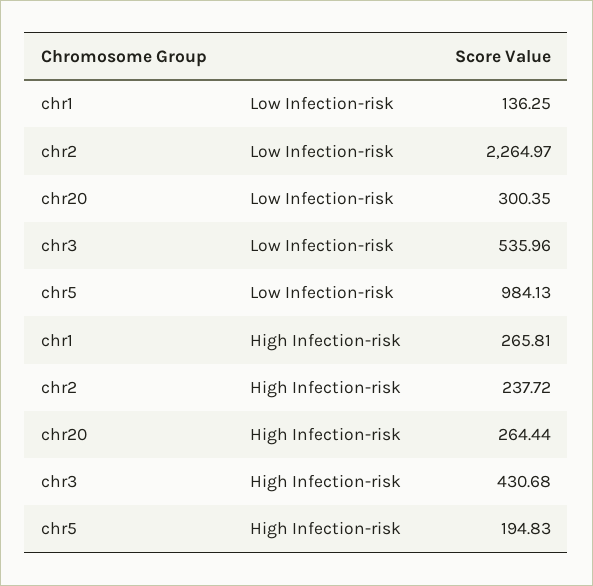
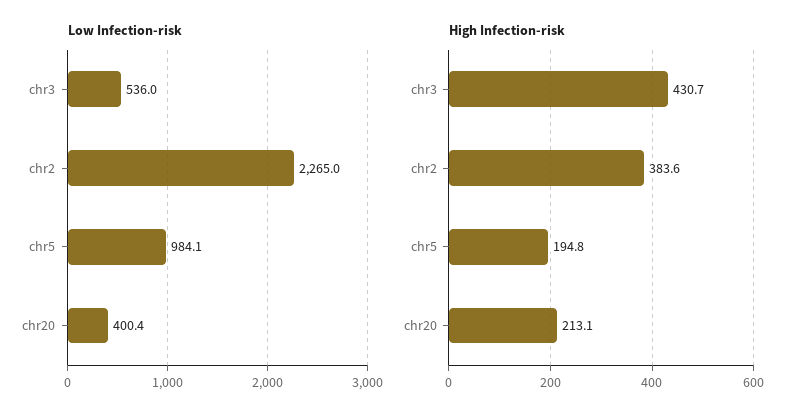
Low Infection-risk, chr1: 136.25 -> none
Low Infection-risk, chr20: 300.35 -> 400.4
High Infection-risk, chr1: 265.81 -> none
High Infection-risk, chr2: 237.72 -> 383.6
High Infection-risk, chr20: 264.44 -> 213.1

